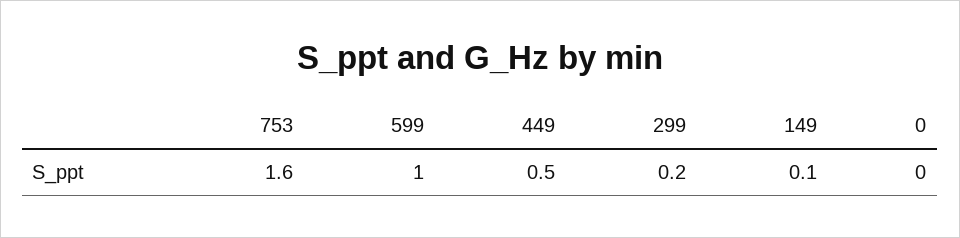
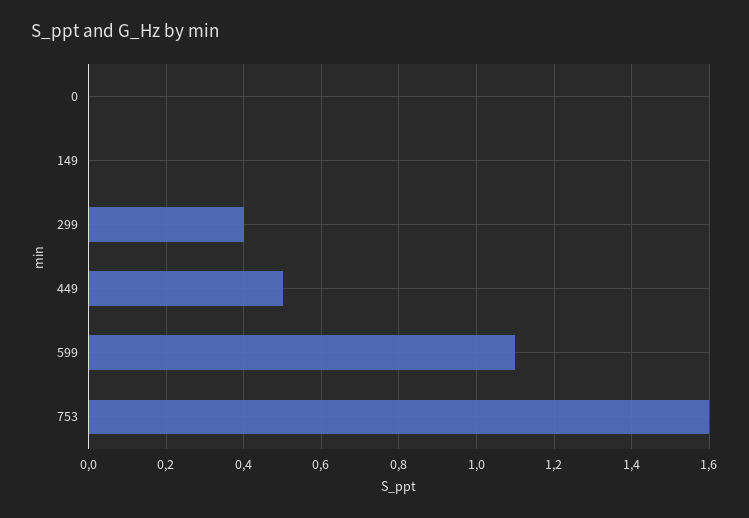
599: 1 -> 1.1
299: 0.2 -> 0.4
149: 0.1 -> 0

